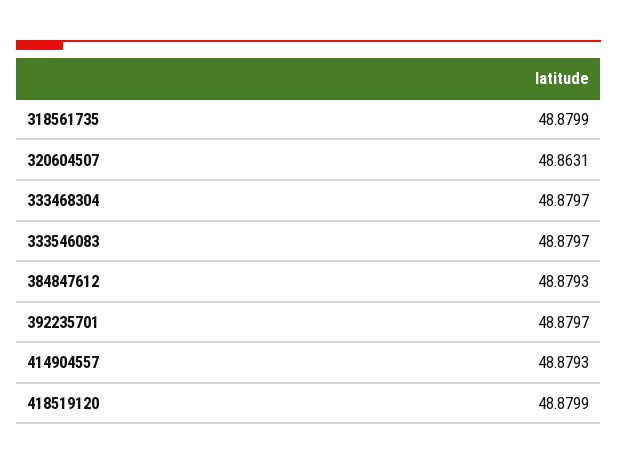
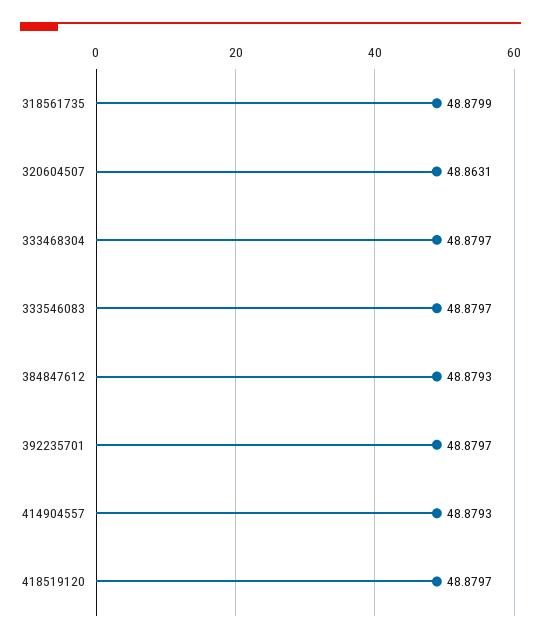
418519120: 48.8799 -> 48.8797

